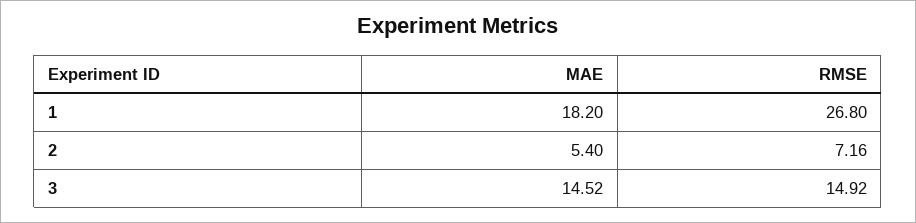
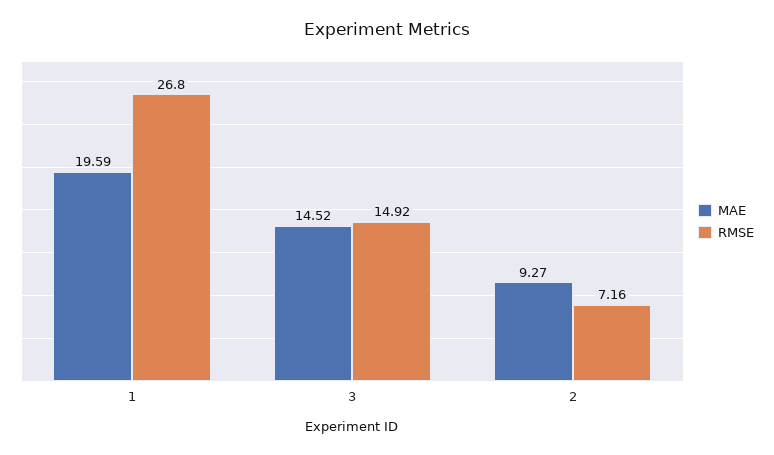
MAE, 1: 18.2 -> 19.59
MAE, 2: 5.4 -> 9.27

